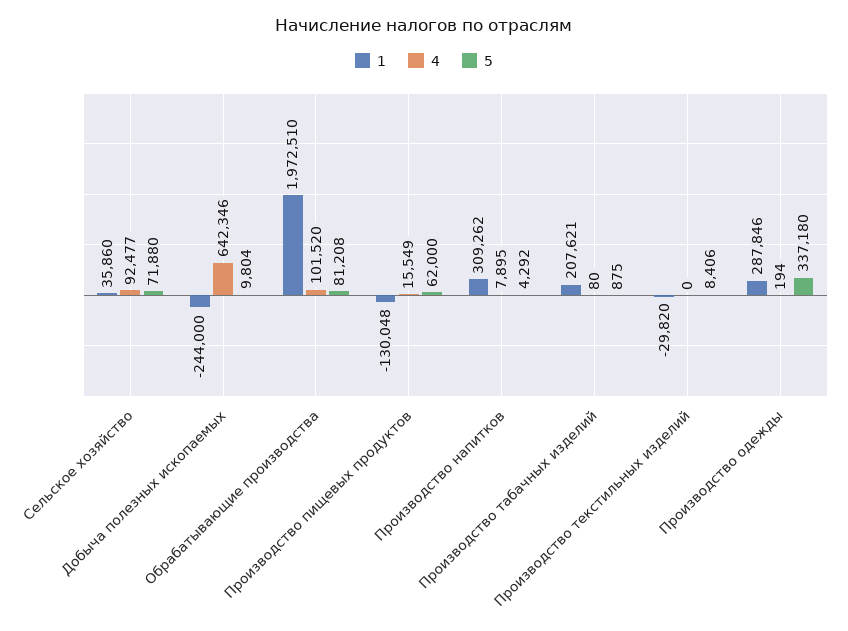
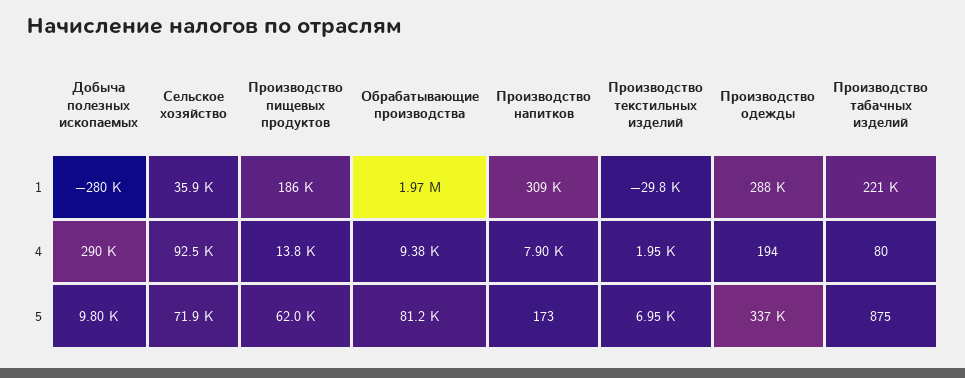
1, Добыча полезных ископаемых: -244000 -> -280000
4, Добыча полезных ископаемых: 642346 -> 290000
4, Обрабатывающие производства: 101520 -> 9380
1, Производство пищевых продуктов: -130048 -> 186000
4, Производство пищевых продуктов: 15549 -> 13800
5, Производство напитков: 4292 -> 173
1, Производство табачных изделий: 207621 -> 221000
4, Производство текстильных изделий: 0 -> 1950
5, Производство текстильных изделий: 8406 -> 6950

